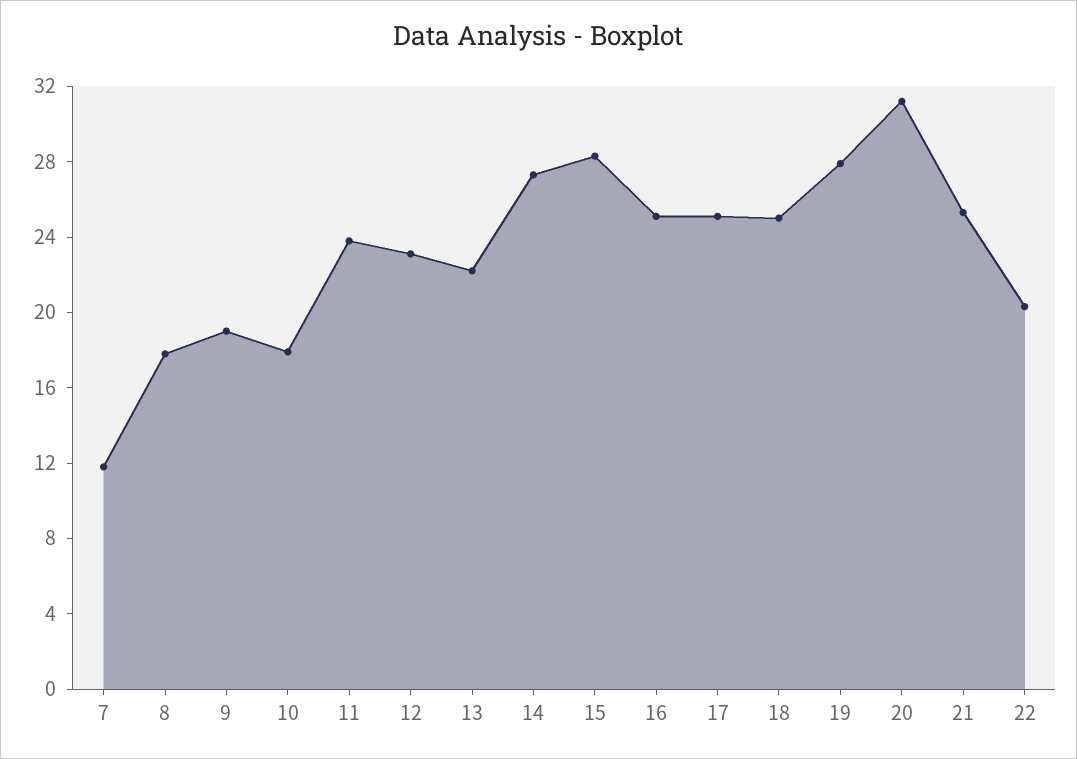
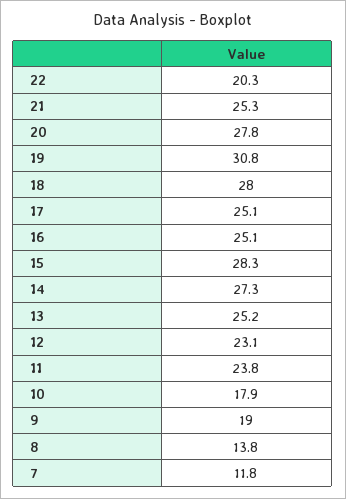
8: 18 -> 13.8
13: 22 -> 25.2
18: 25 -> 28
19: 28 -> 30.8
20: 31 -> 27.8

